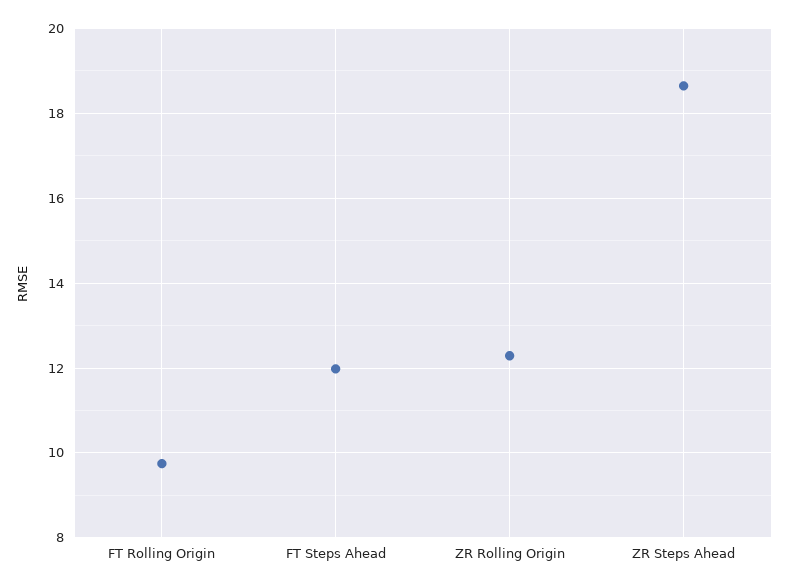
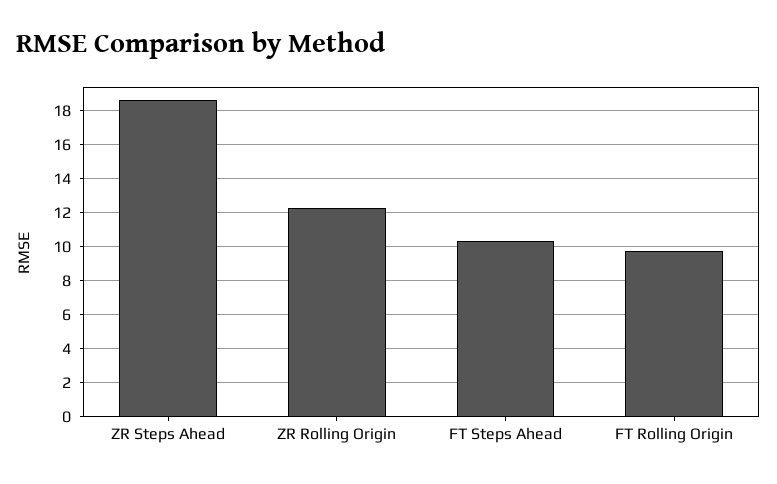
FT Steps Ahead: 12 -> 10.5

